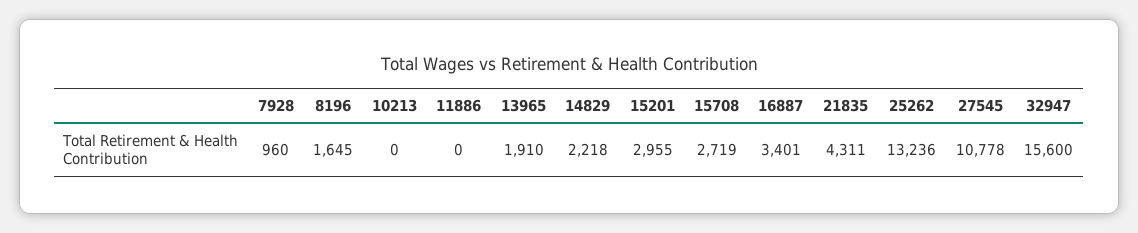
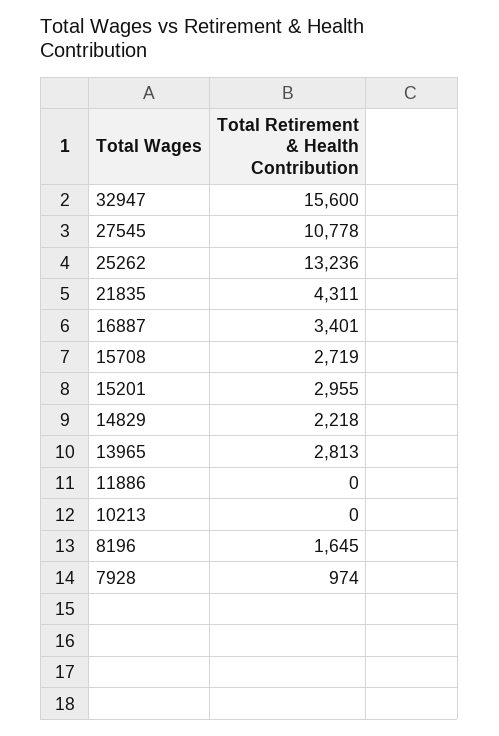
7928: 960 -> 974
13965: 1910 -> 2813

